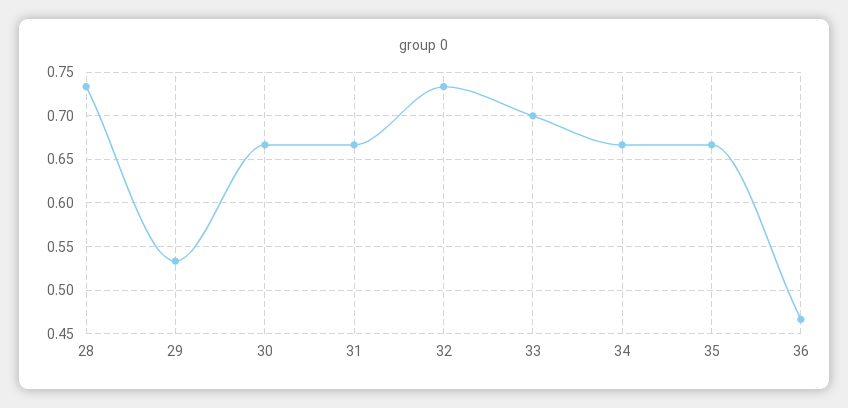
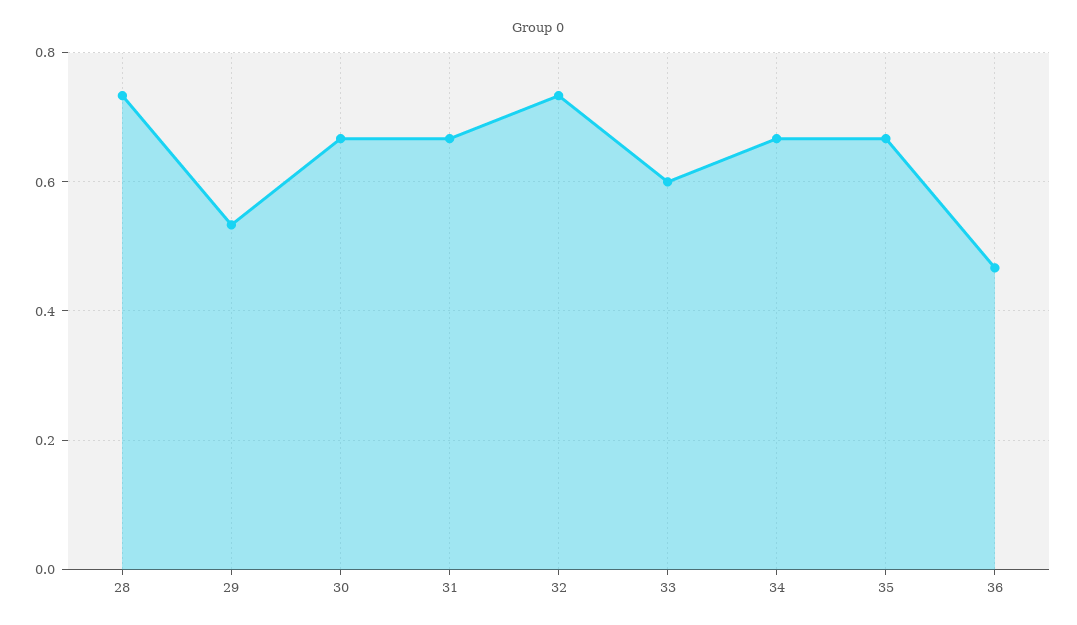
33: 0.7 -> 0.6

